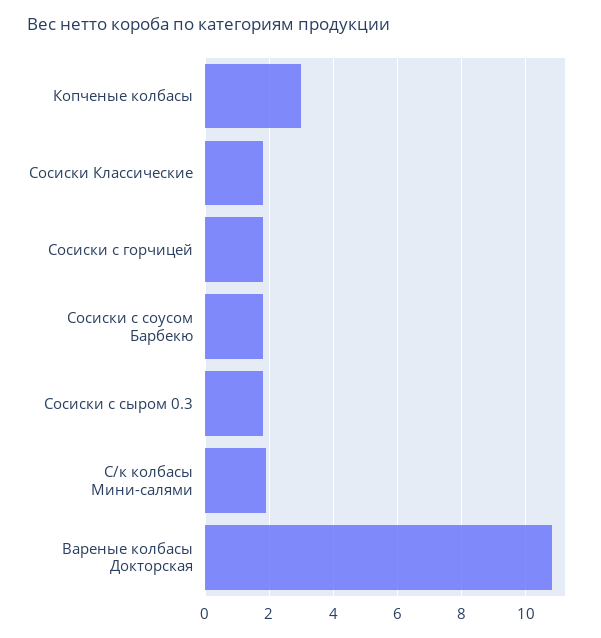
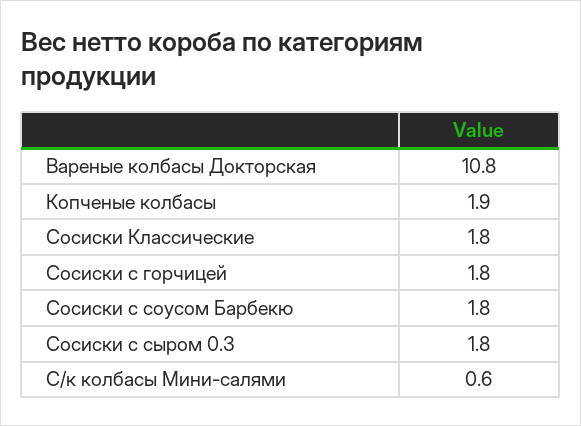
Копченые колбасы: 3 -> 1.9
С/к колбасы Мини-салями: 2 -> 0.6

